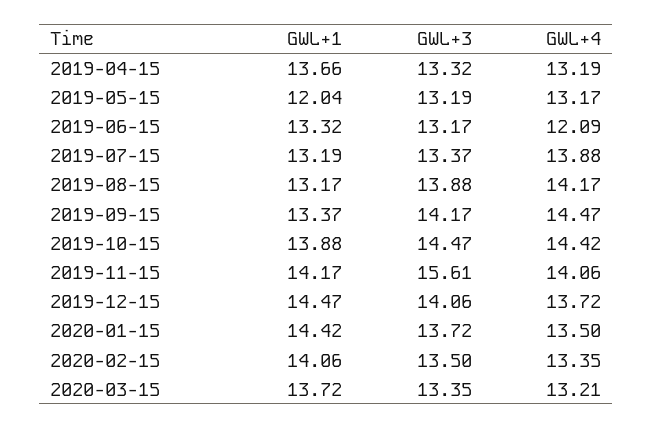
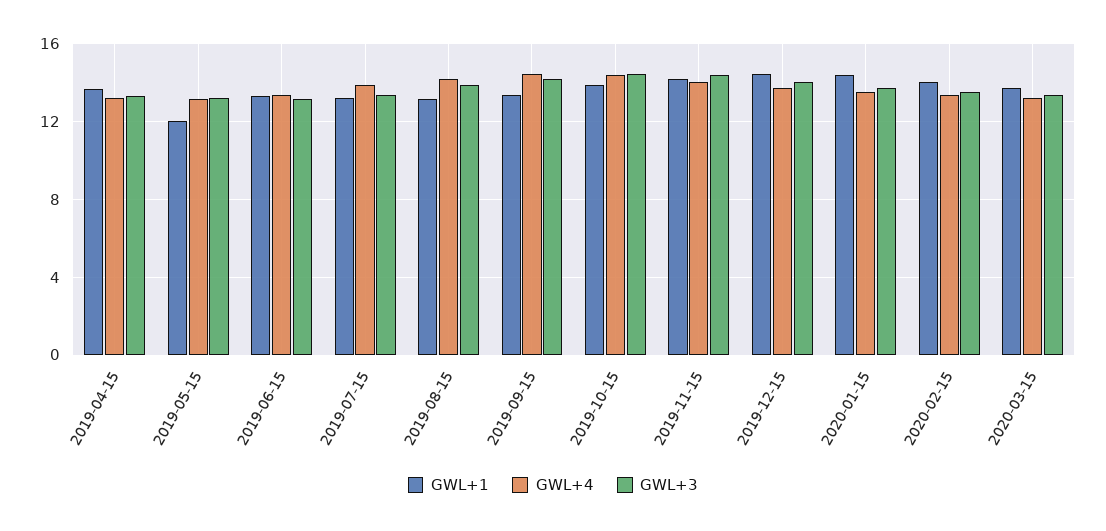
GWL+4, 2019-06-15: 12.09 -> 13.5
GWL+3, 2019-11-15: 15.61 -> 14.5

